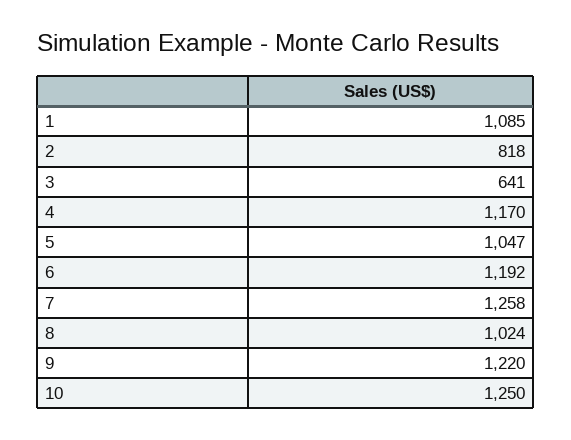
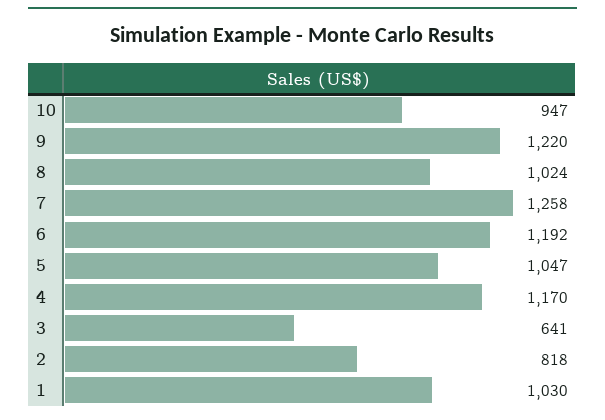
1: 1085 -> 1030
10: 1250 -> 947

